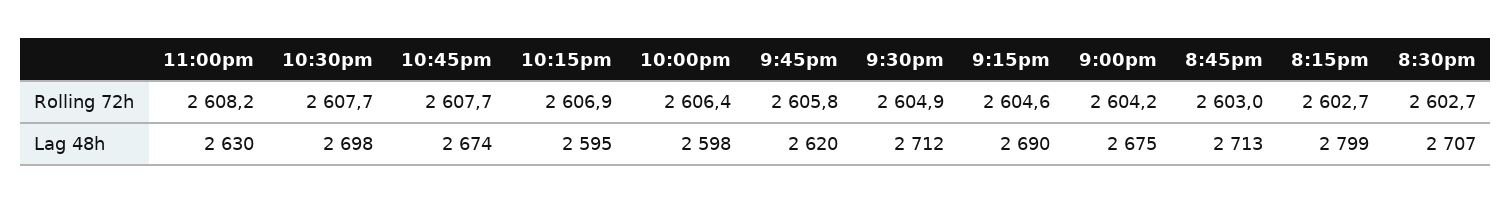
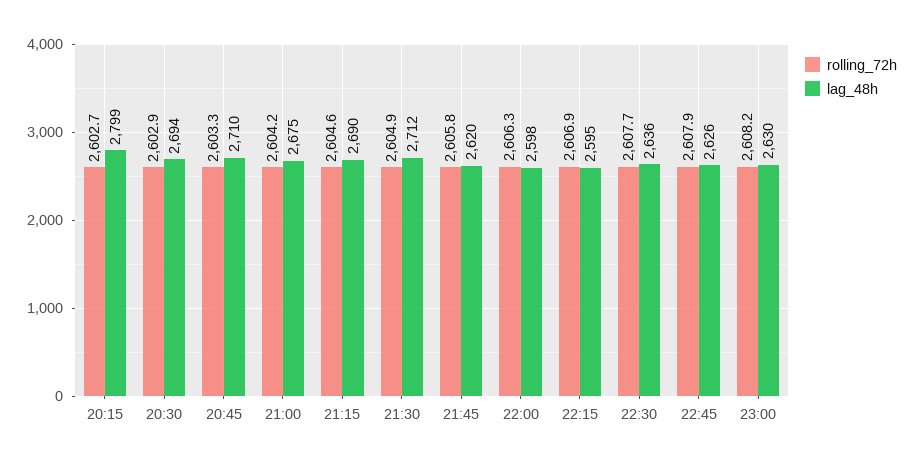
Rolling 72h, 10:45pm: 2607.7 -> 2607.9
Rolling 72h, 10:00pm: 2606.4 -> 2606.3
Rolling 72h, 8:45pm: 2603 -> 2603.3
Rolling 72h, 8:30pm: 2602.7 -> 2602.9
Lag 48h, 10:30pm: 2698 -> 2636
Lag 48h, 10:45pm: 2674 -> 2626
Lag 48h, 8:45pm: 2713 -> 2710
Lag 48h, 8:30pm: 2707 -> 2694

